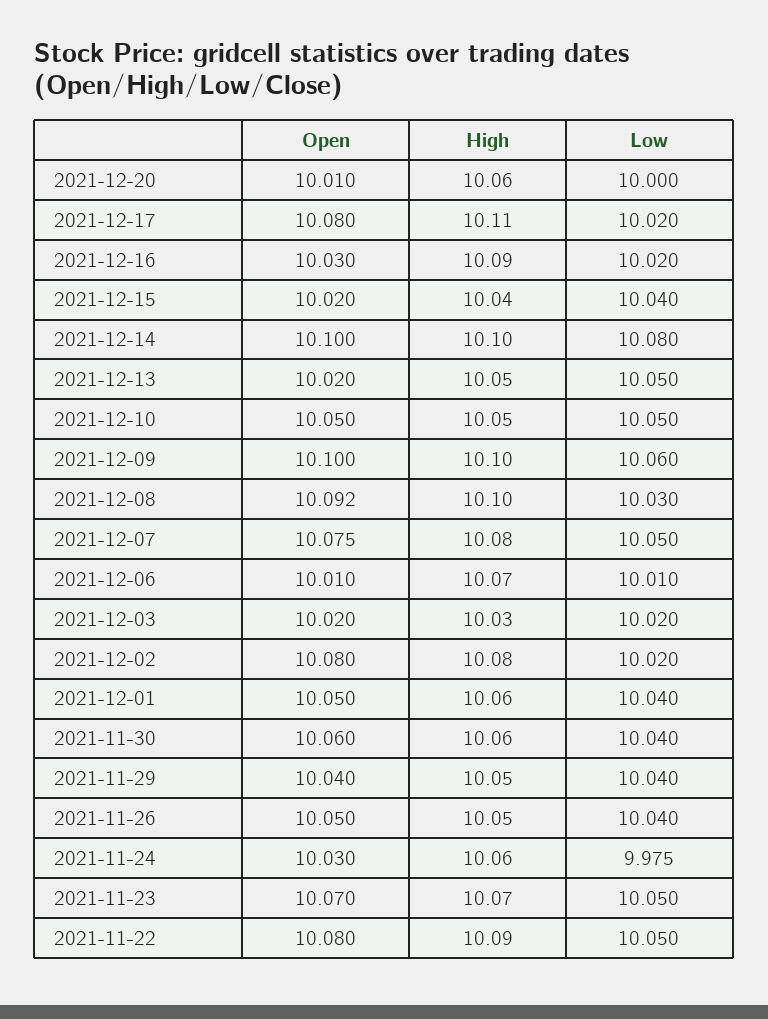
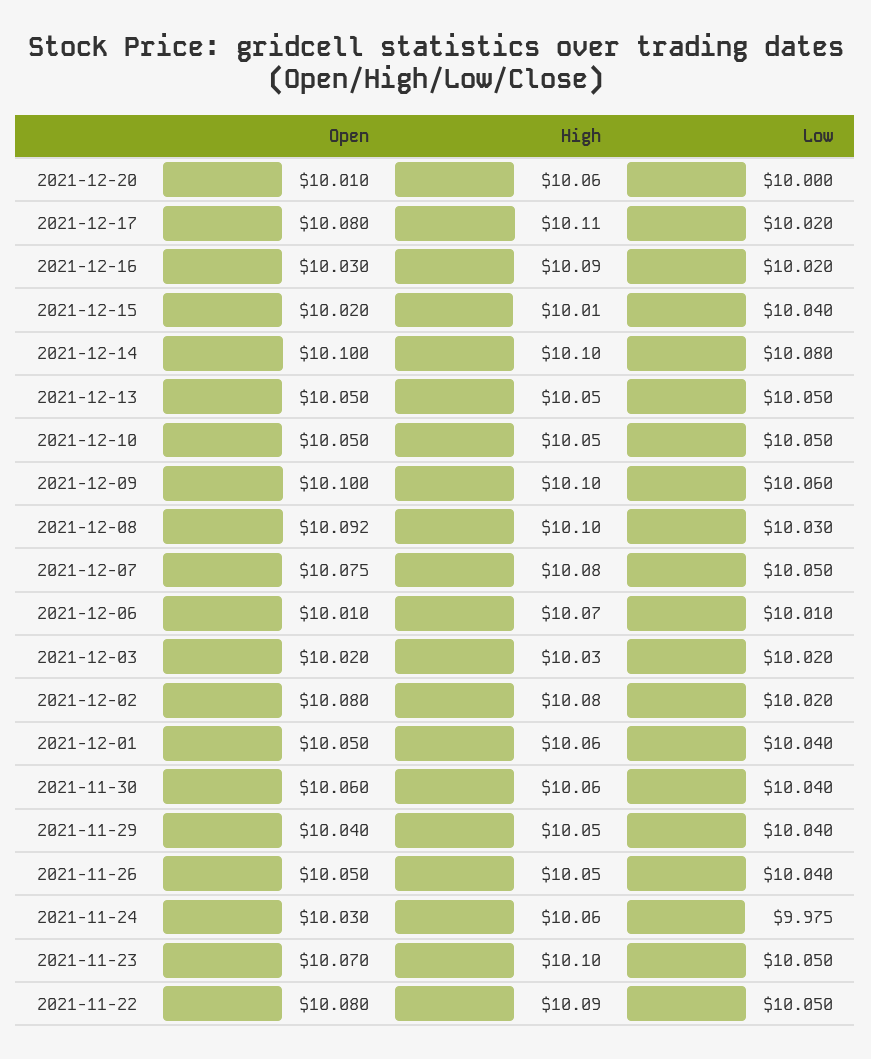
High, 2021-12-15: 10.04 -> 10.01
Open, 2021-12-13: 10.02 -> 10.05
High, 2021-11-23: 10.07 -> 10.1

